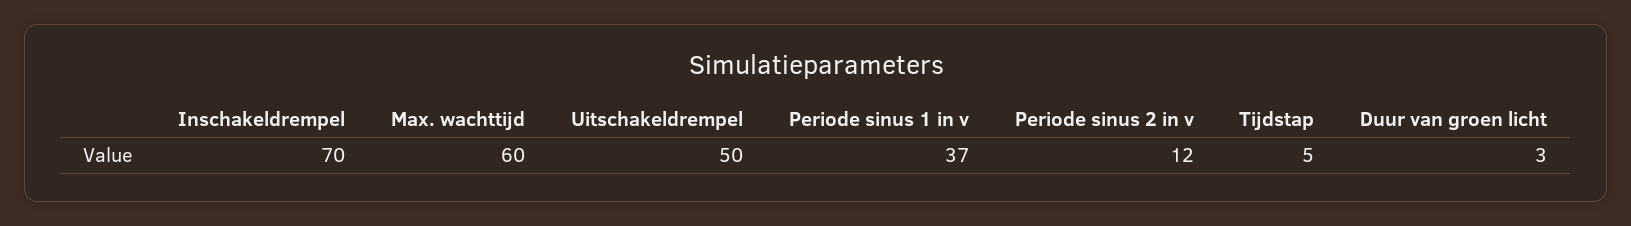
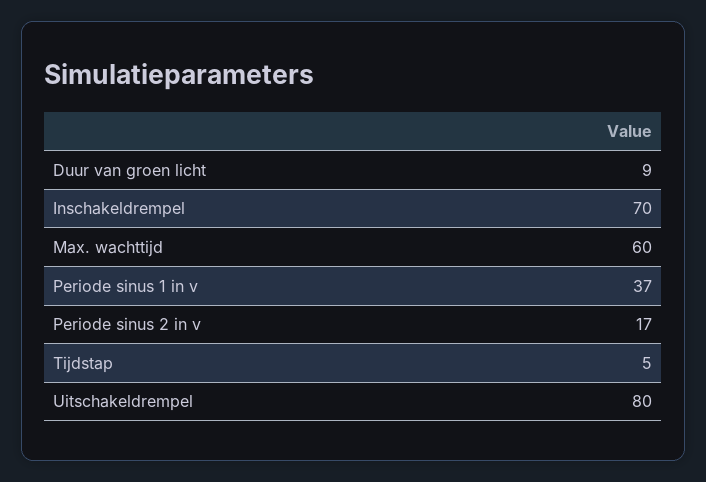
Uitschakeldrempel: 50 -> 80
Periode sinus 2 in v: 12 -> 17
Duur van groen licht: 3 -> 9

